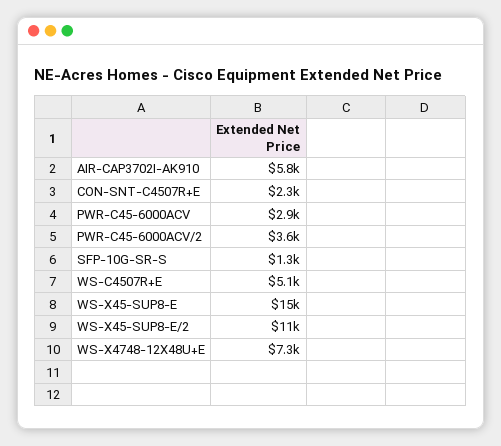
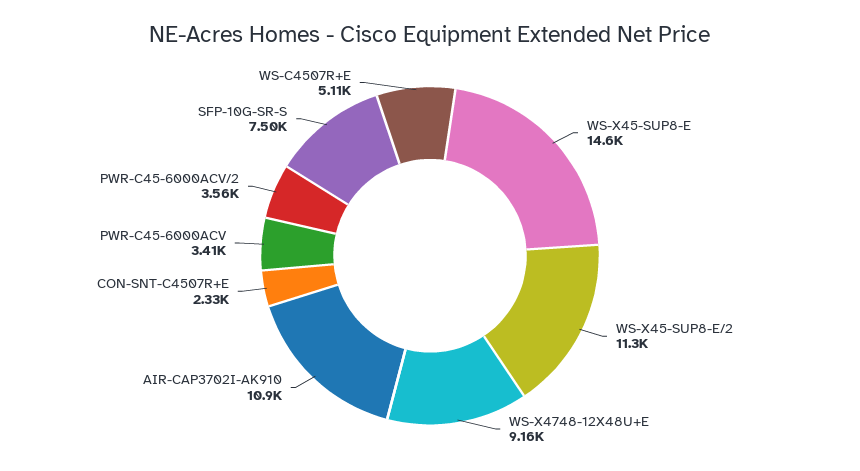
AIR-CAP3702I-AK910: 5800 -> 10900
PWR-C45-6000ACV: 2900 -> 3410
SFP-10G-SR-S: 1300 -> 7500
WS-X4748-12X48U+E: 7300 -> 9160

